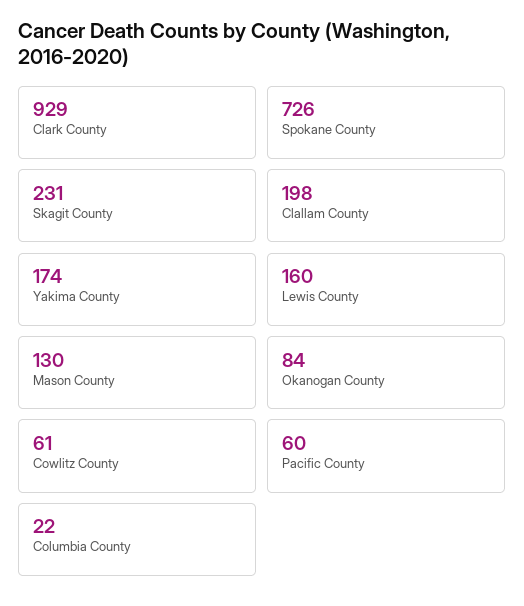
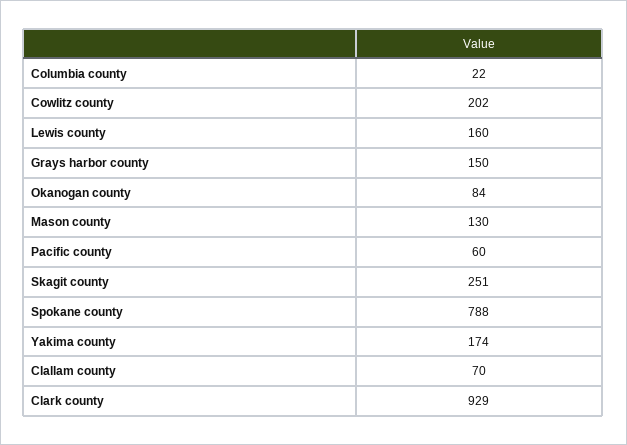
Spokane County: 726 -> 788
Skagit County: 231 -> 251
Clallam County: 198 -> 70
Cowlitz County: 61 -> 202
Grays harbor county: none -> 150

